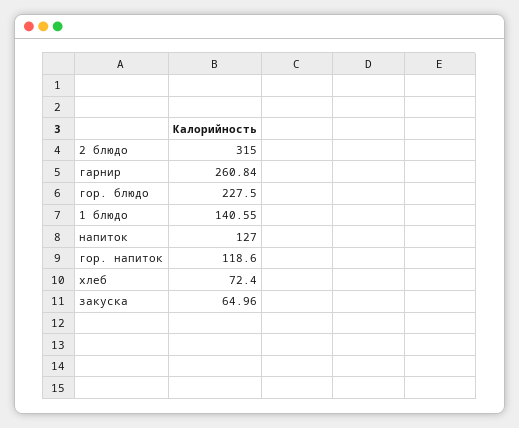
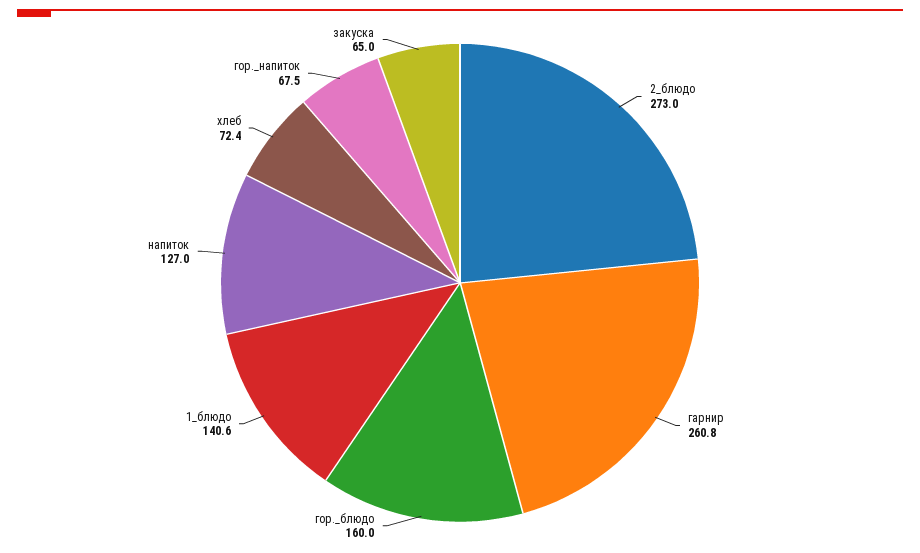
2 блюдо: 315 -> 273
гор. блюдо: 227.5 -> 160
гор. напиток: 118.6 -> 67.5

